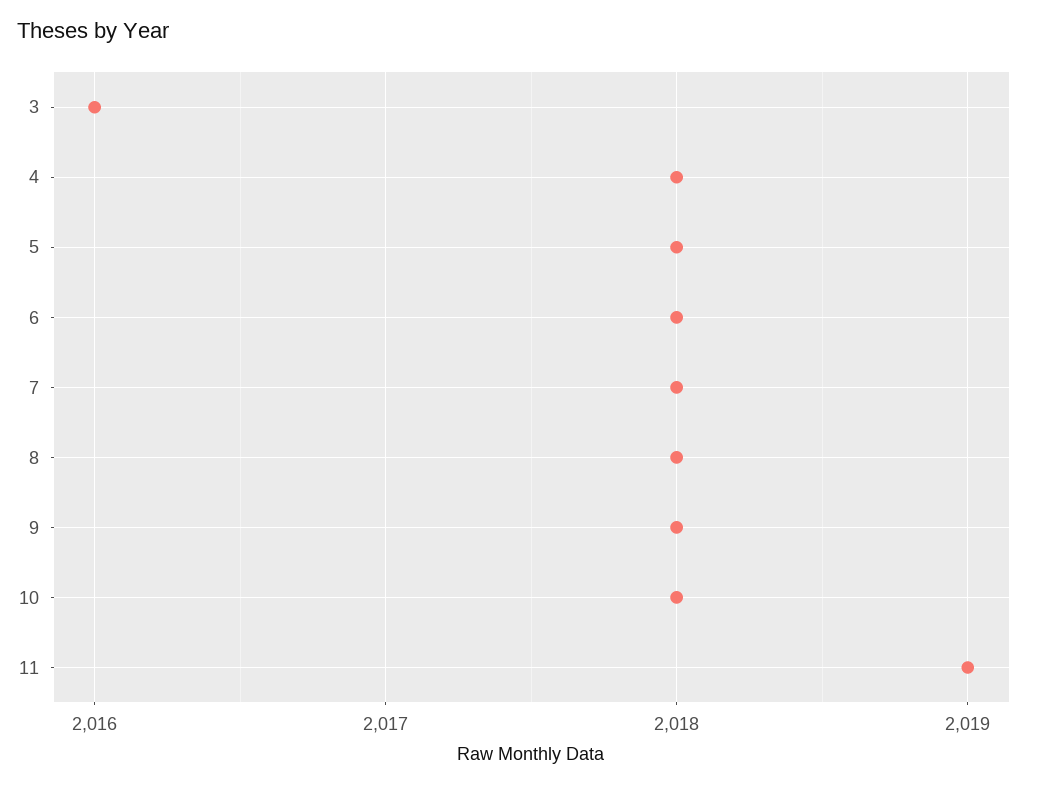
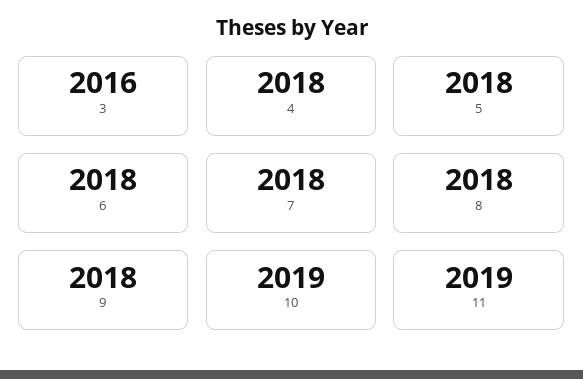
10: 2018 -> 2019

